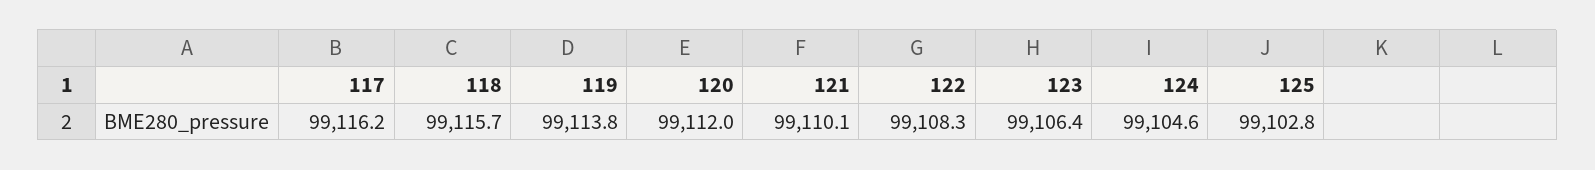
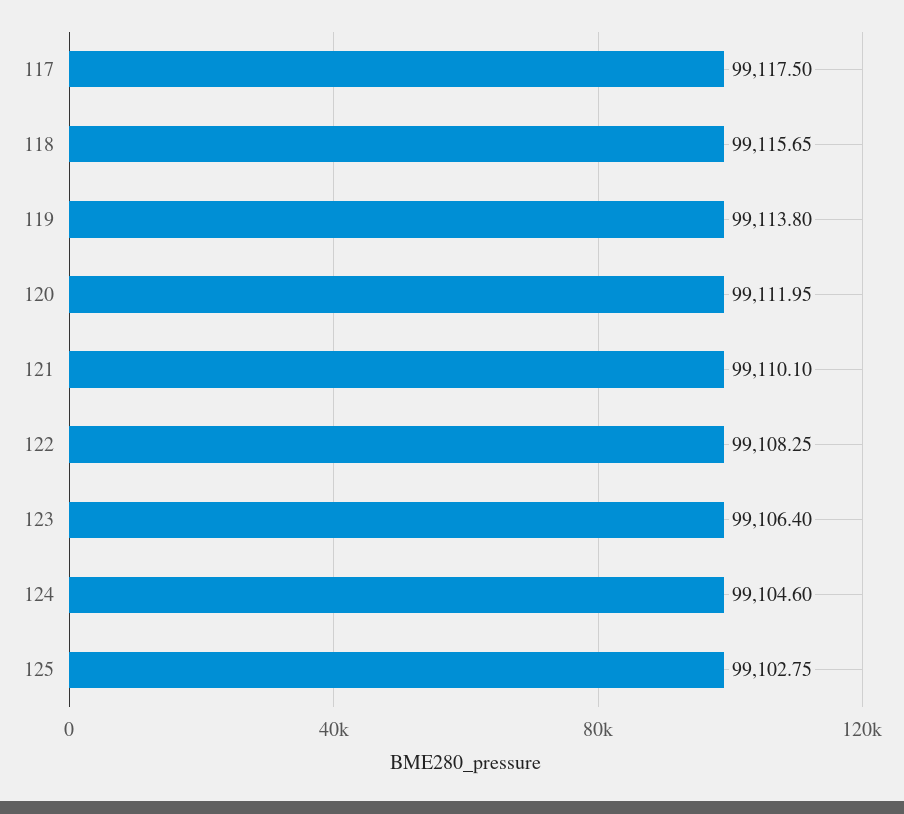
117: 99116.2 -> 99117.5

